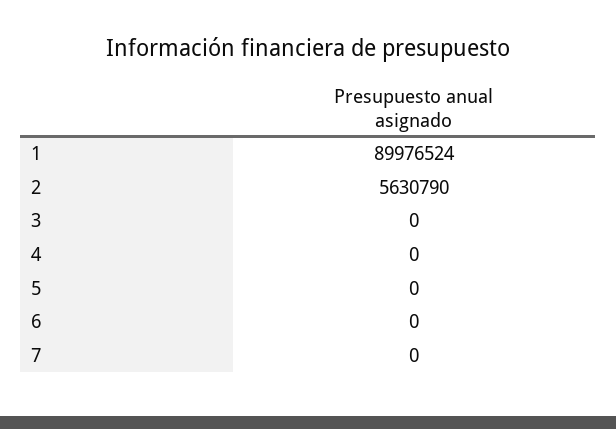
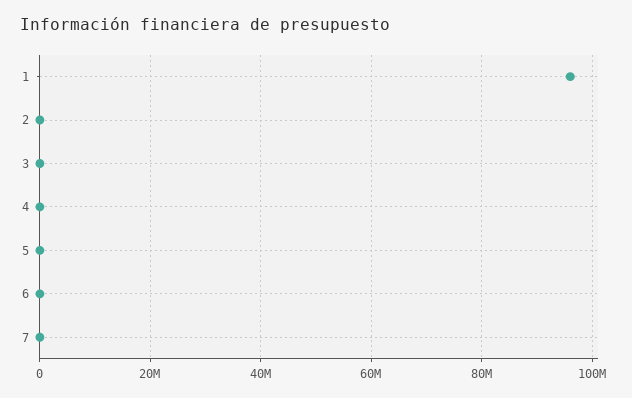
1: 89976524 -> 96000000
2: 5630790 -> 0

